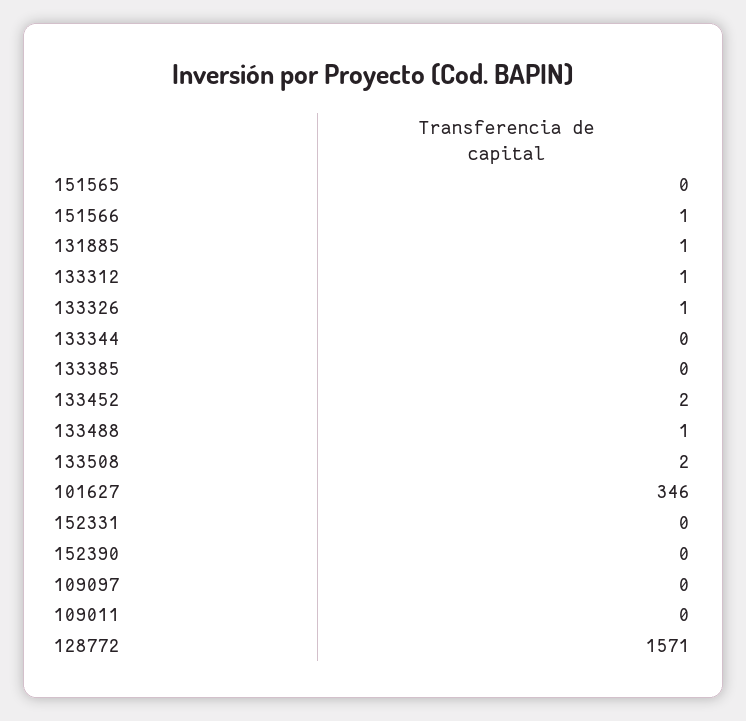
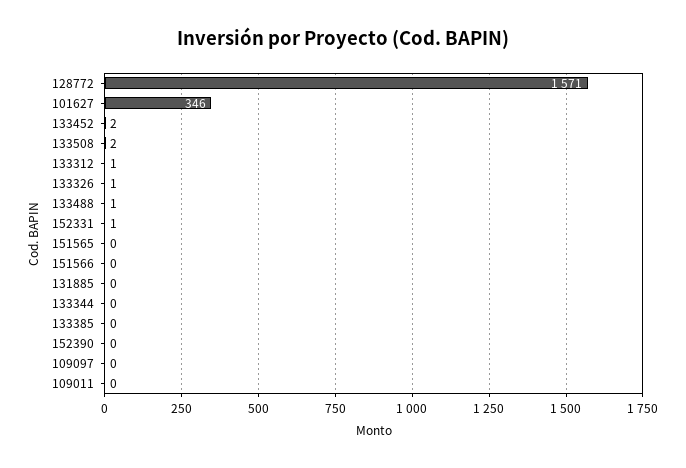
151566: 1 -> 0
131885: 1 -> 0
152331: 0 -> 1

